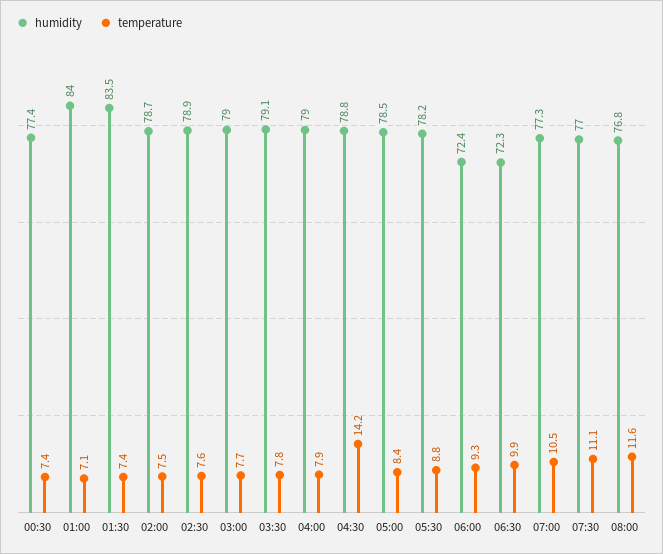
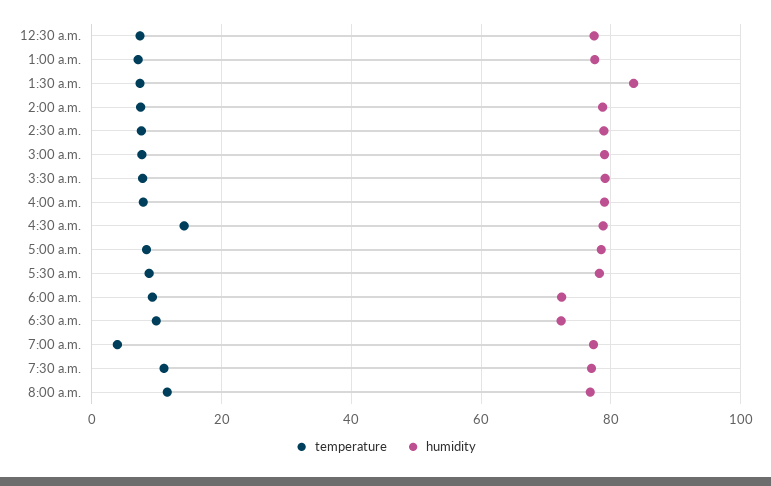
humidity, 01:00: 84 -> 78
temperature, 07:00: 10.5 -> 4

